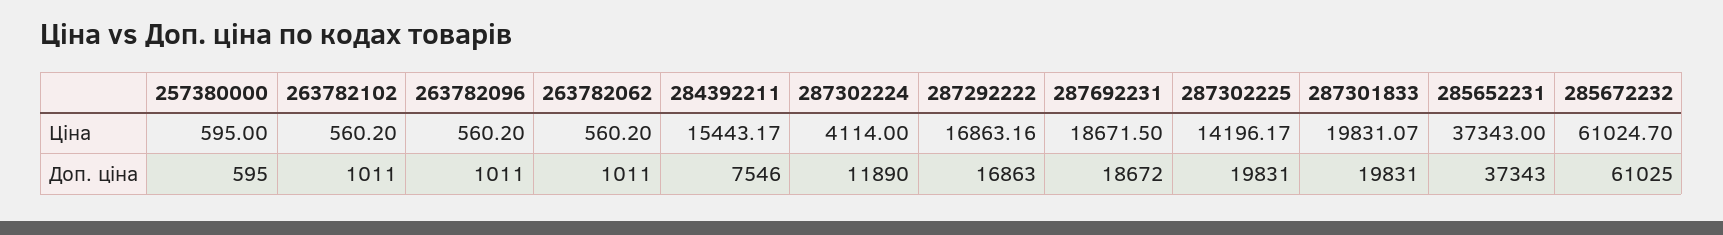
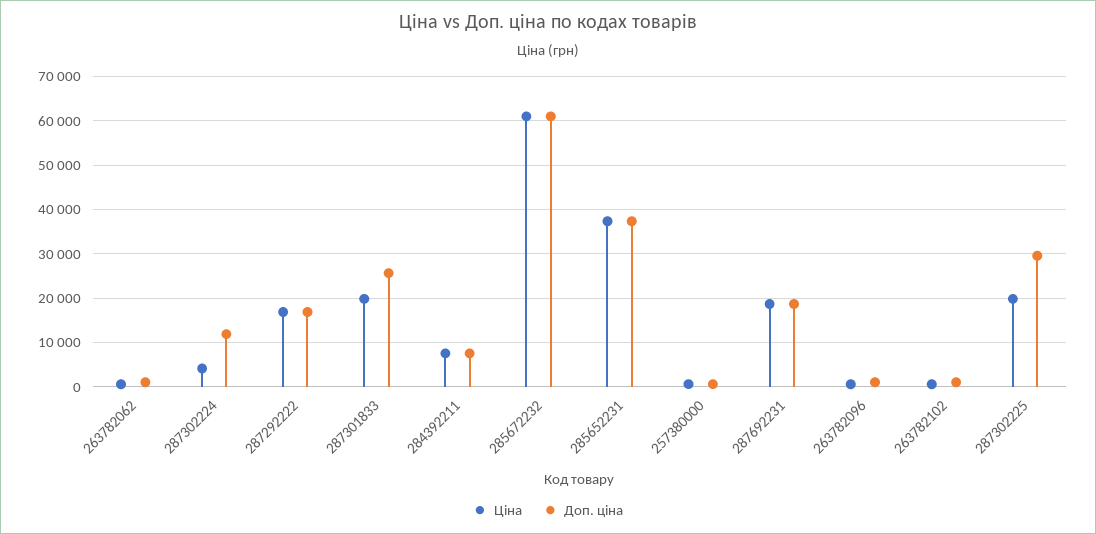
Ціна, 284392211: 15443.17 -> 8000
Ціна, 287302225: 14196.17 -> 20000
Доп. ціна, 287302225: 19831 -> 30000
Доп. ціна, 287301833: 19831 -> 26000

